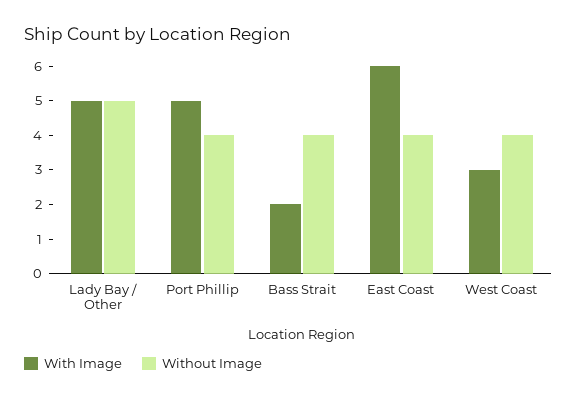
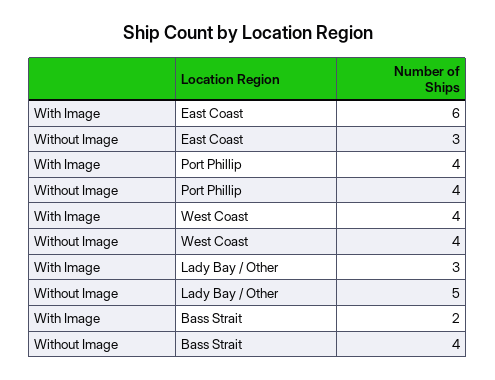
With Image, Lady Bay / Other: 5 -> 3
With Image, Port Phillip: 5 -> 4
Without Image, East Coast: 4 -> 3
With Image, West Coast: 3 -> 4

